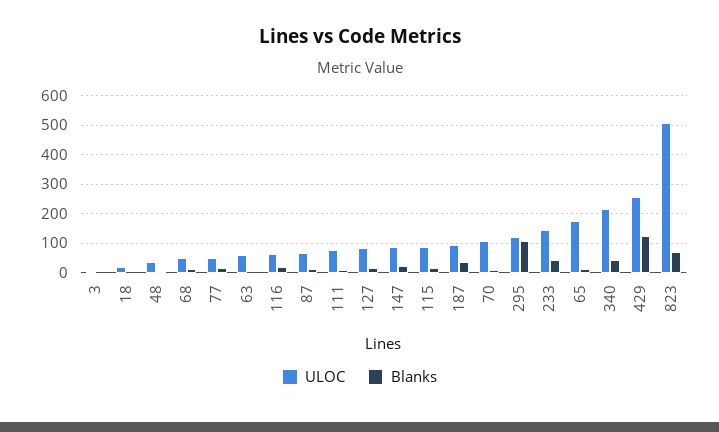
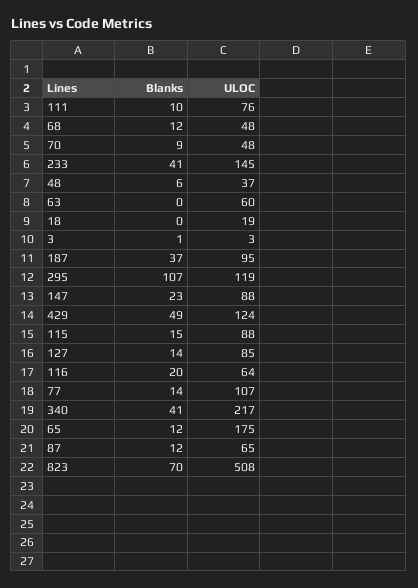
ULOC, 77: 50 -> 107
ULOC, 70: 100 -> 48
ULOC, 429: 250 -> 124
Blanks, 429: 125 -> 49

